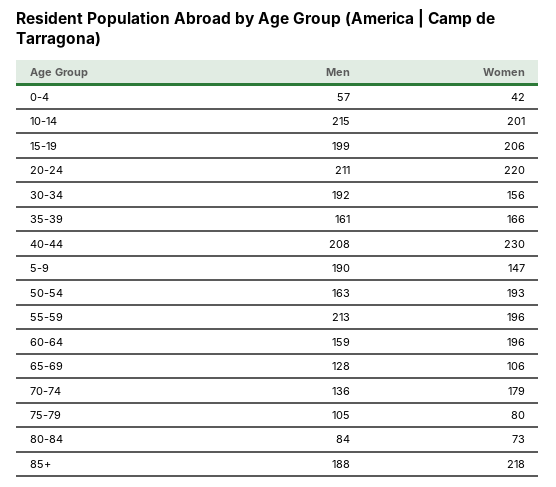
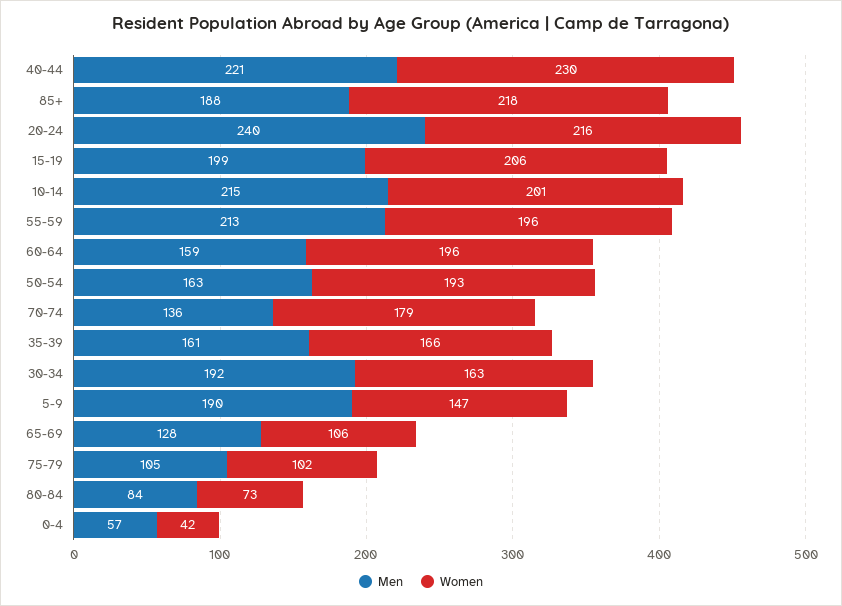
Men, 20-24: 211 -> 240
Women, 20-24: 220 -> 216
Women, 30-34: 156 -> 163
Men, 40-44: 208 -> 221
Women, 75-79: 80 -> 102

